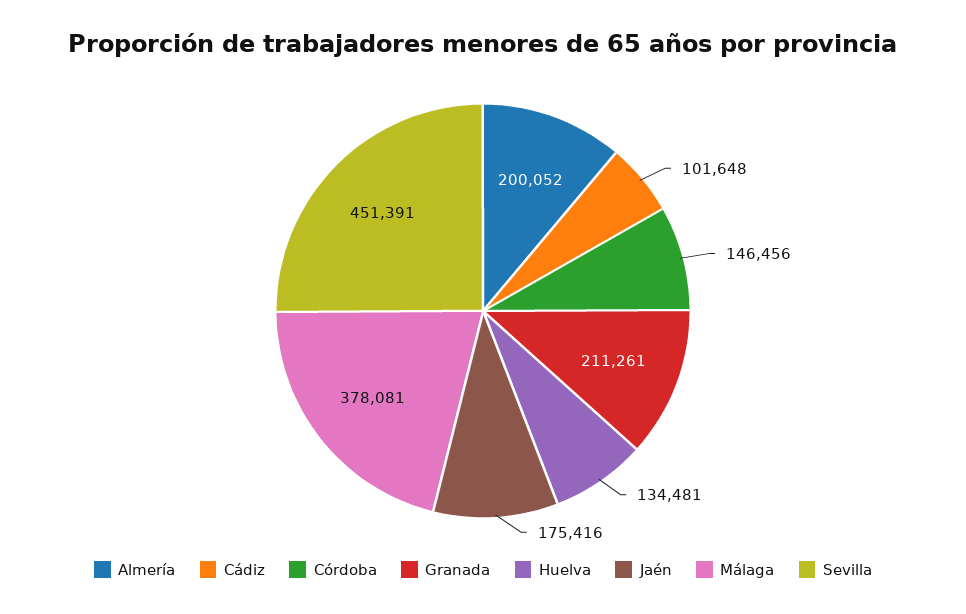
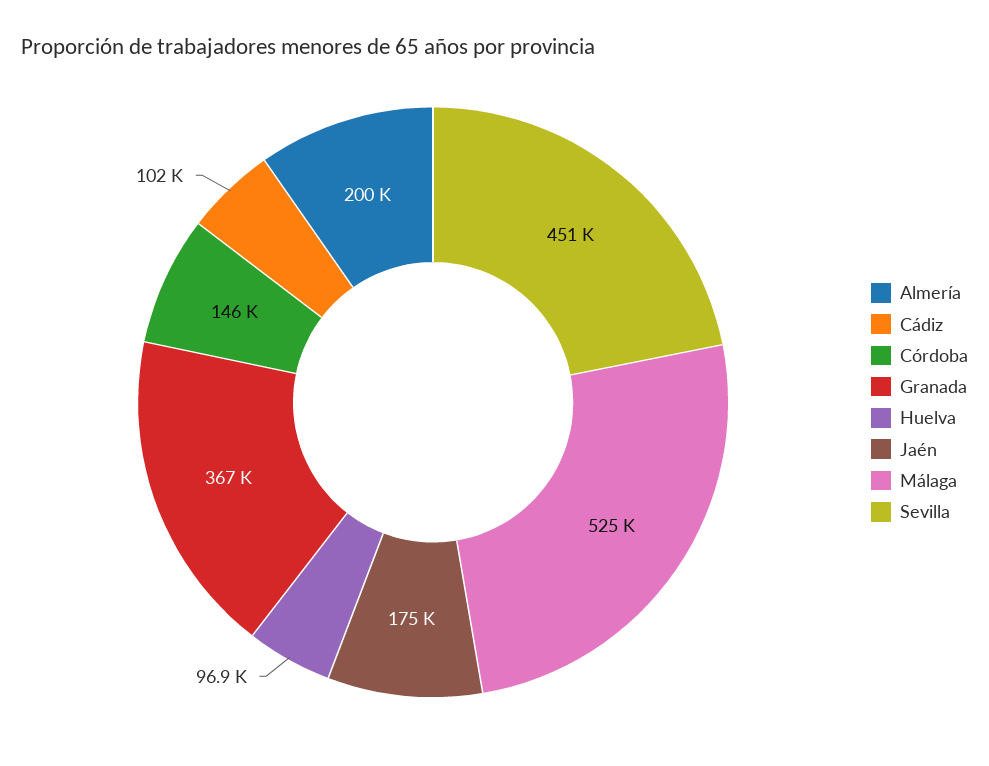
Granada: 211261 -> 367000
Huelva: 134481 -> 96900
Málaga: 378081 -> 525000

